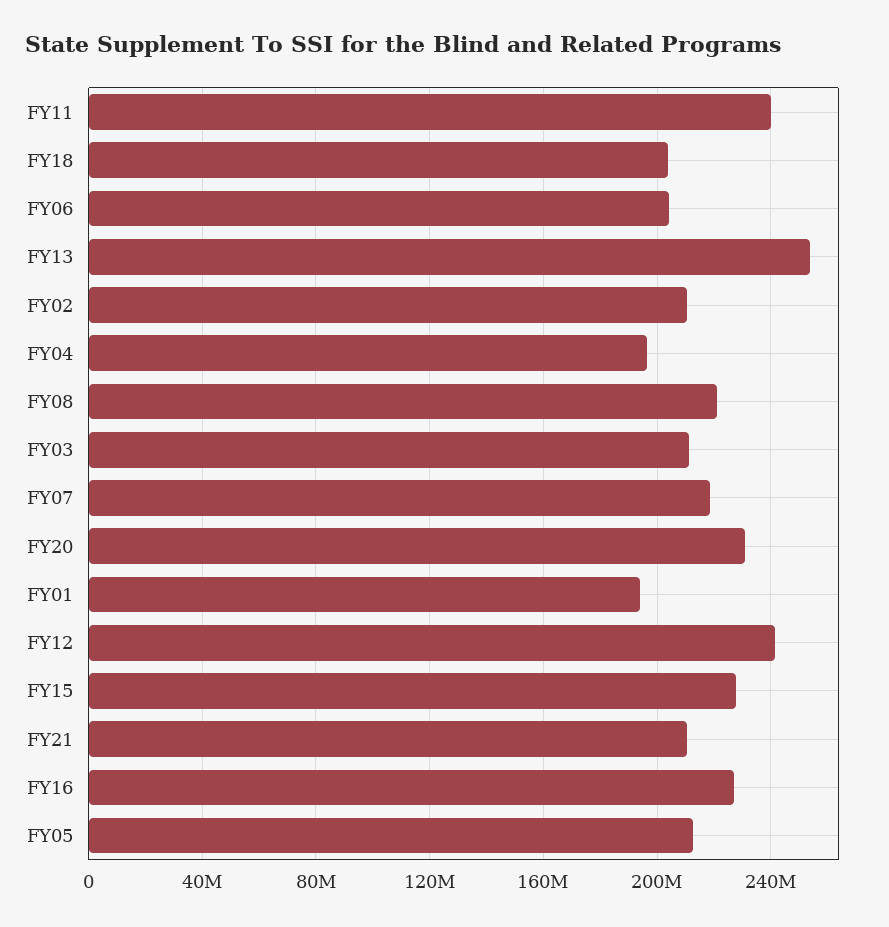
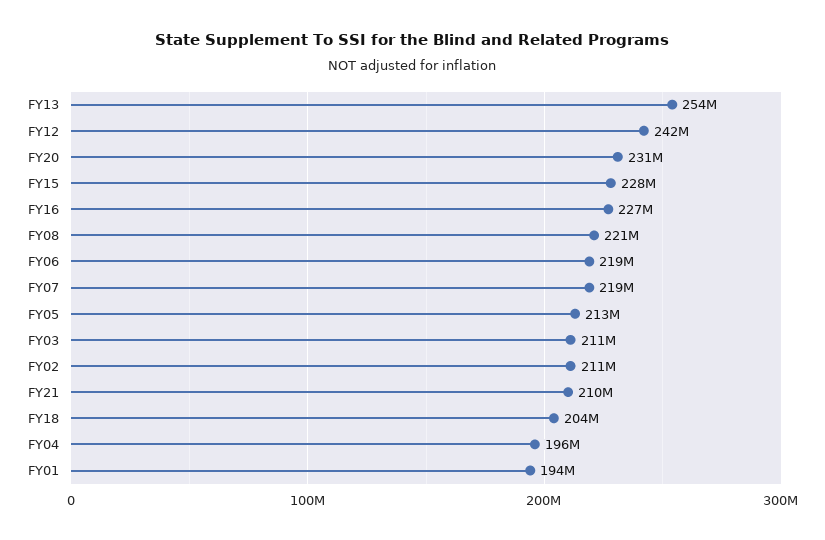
FY11: 240000000 -> none
FY06: 205000000 -> 219000000

